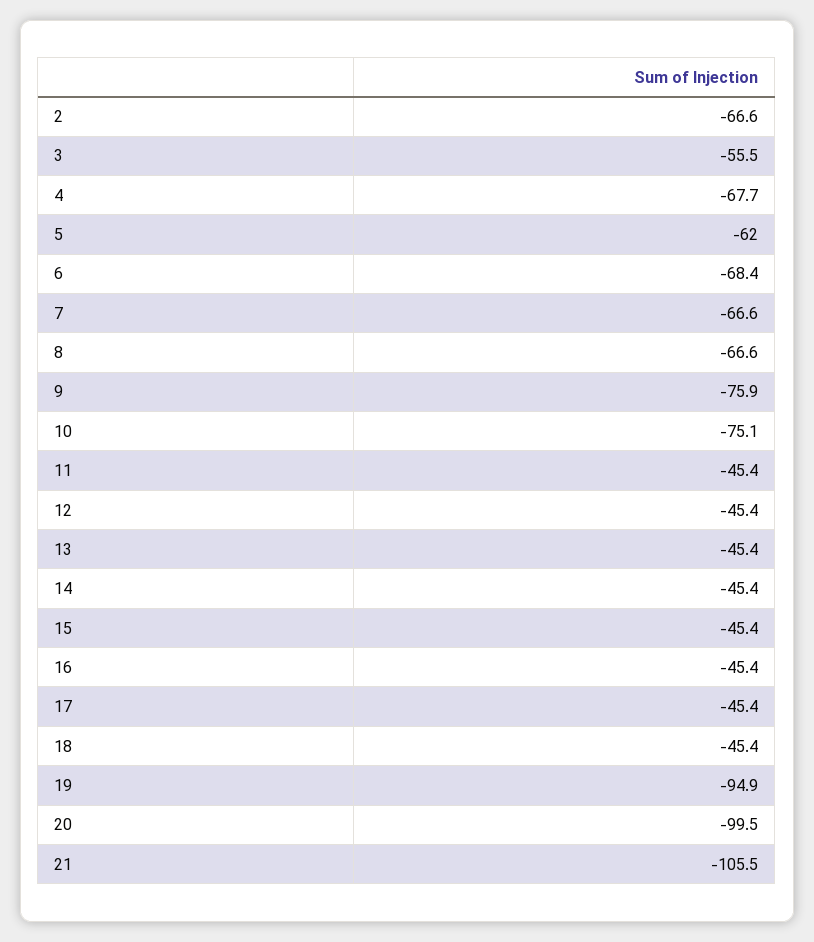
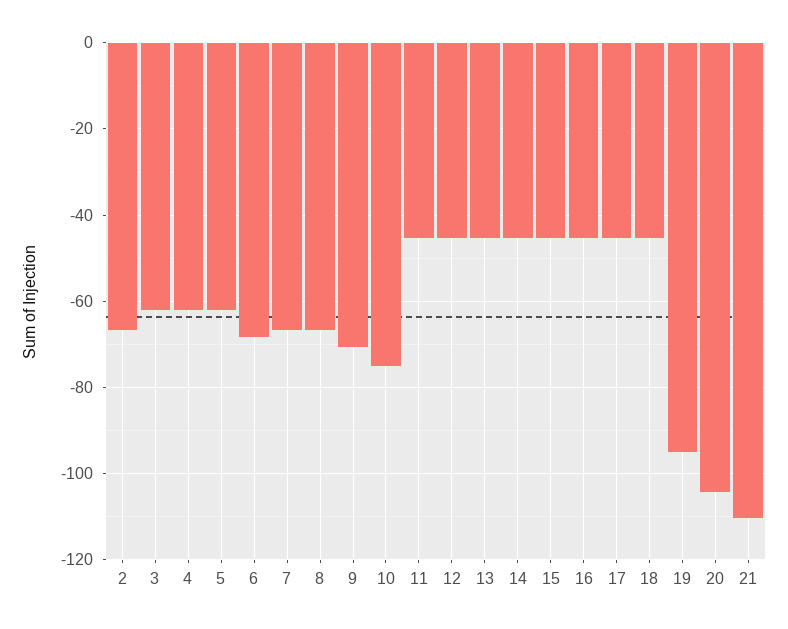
3: -55.5 -> -62
4: -67.7 -> -62
9: -75.9 -> -70
20: -99.5 -> -104
21: -105.5 -> -110

